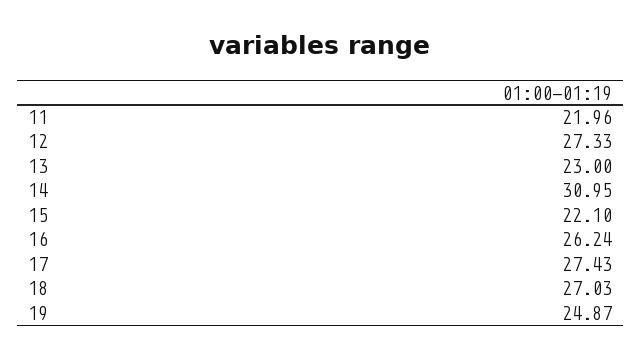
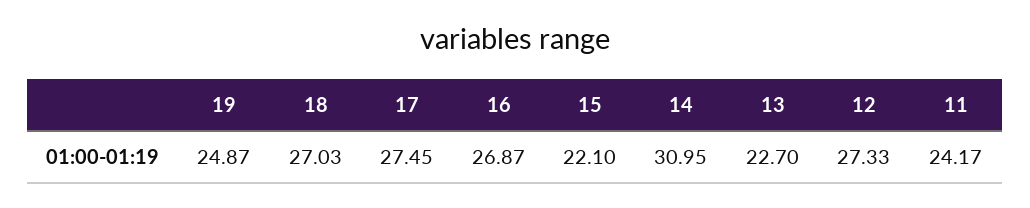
11: 21.96 -> 24.17
13: 23 -> 22.7
16: 26.24 -> 26.87
17: 27.43 -> 27.45

